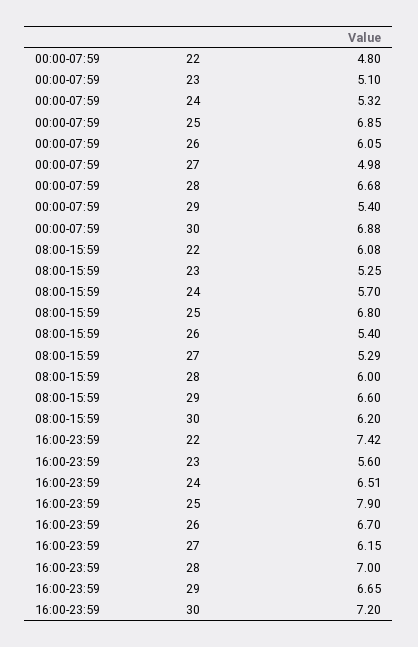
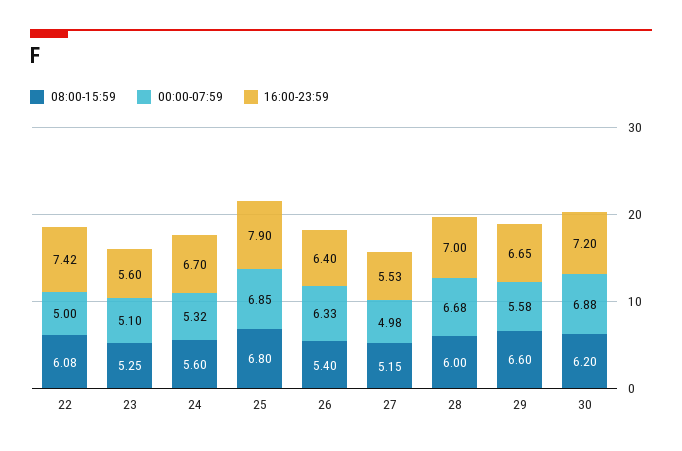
00:00-07:59, 22: 4.8 -> 5
00:00-07:59, 26: 6.05 -> 6.33
00:00-07:59, 29: 5.4 -> 5.58
08:00-15:59, 24: 5.7 -> 5.6
08:00-15:59, 27: 5.29 -> 5.15
16:00-23:59, 24: 6.51 -> 6.7
16:00-23:59, 26: 6.7 -> 6.4
16:00-23:59, 27: 6.15 -> 5.53

